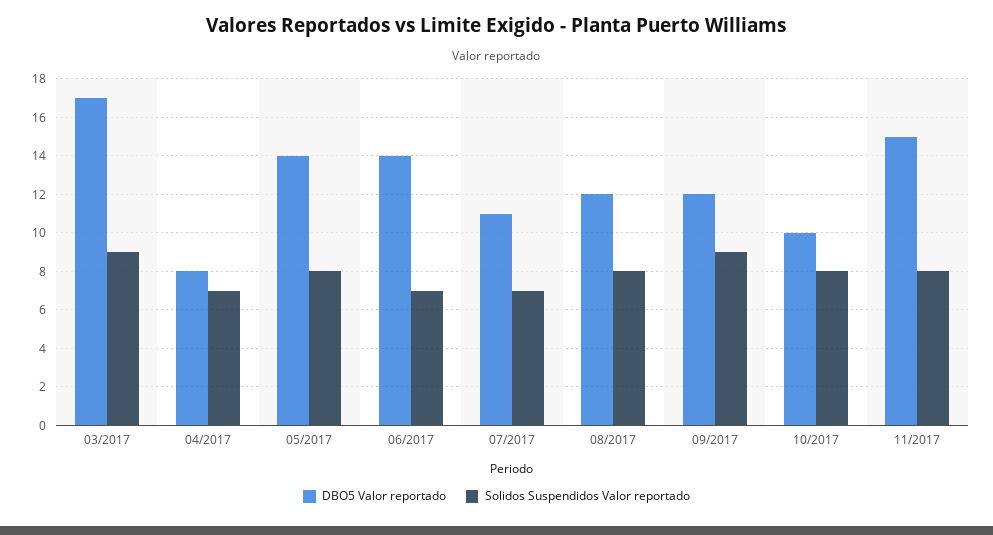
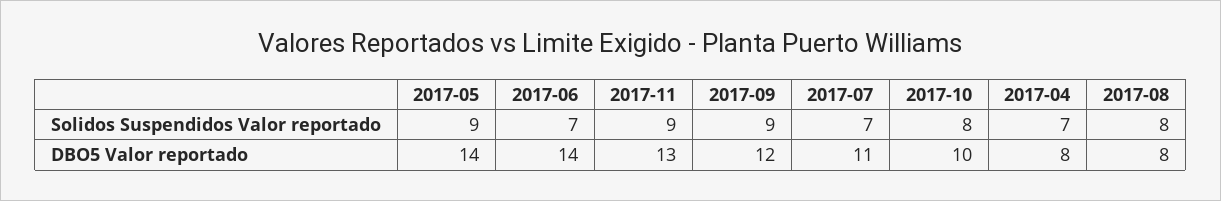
DBO5 Valor reportado, 03/2017: 17 -> none
Solidos Suspendidos Valor reportado, 03/2017: 9 -> none
Solidos Suspendidos Valor reportado, 05/2017: 8 -> 9
DBO5 Valor reportado, 08/2017: 12 -> 8
DBO5 Valor reportado, 11/2017: 15 -> 13
Solidos Suspendidos Valor reportado, 11/2017: 8 -> 9

